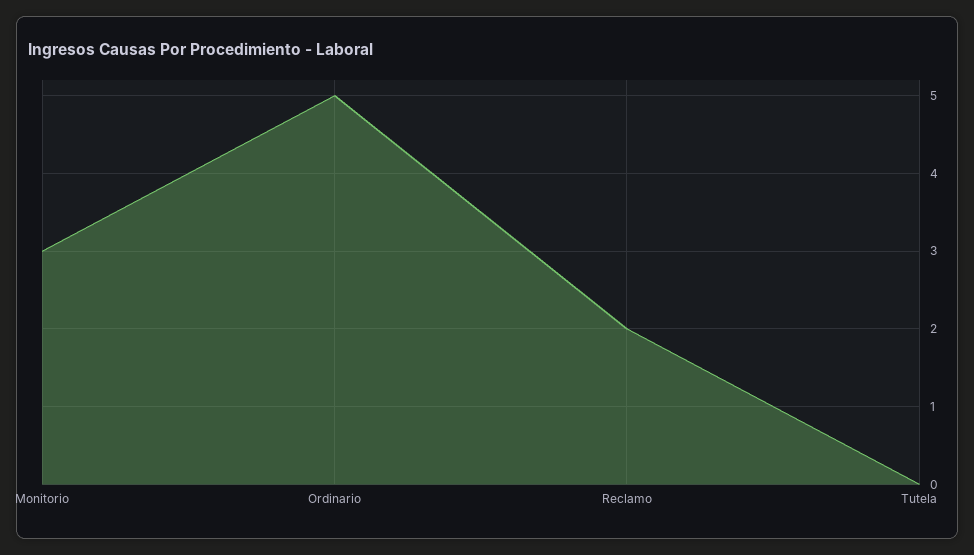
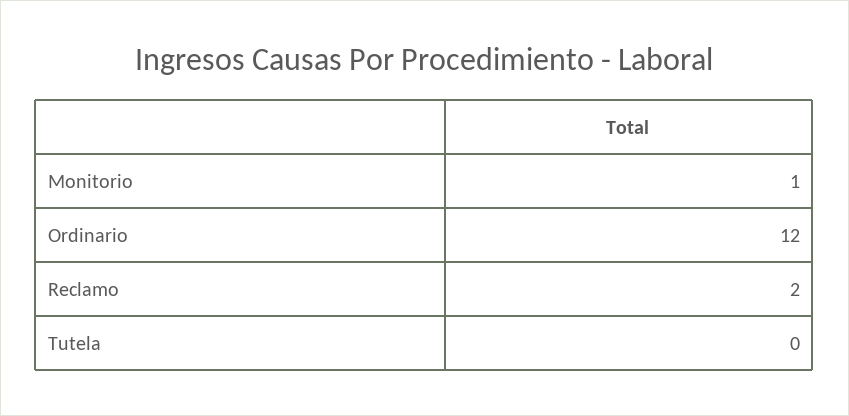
Monitorio: 3 -> 1
Ordinario: 5 -> 12

